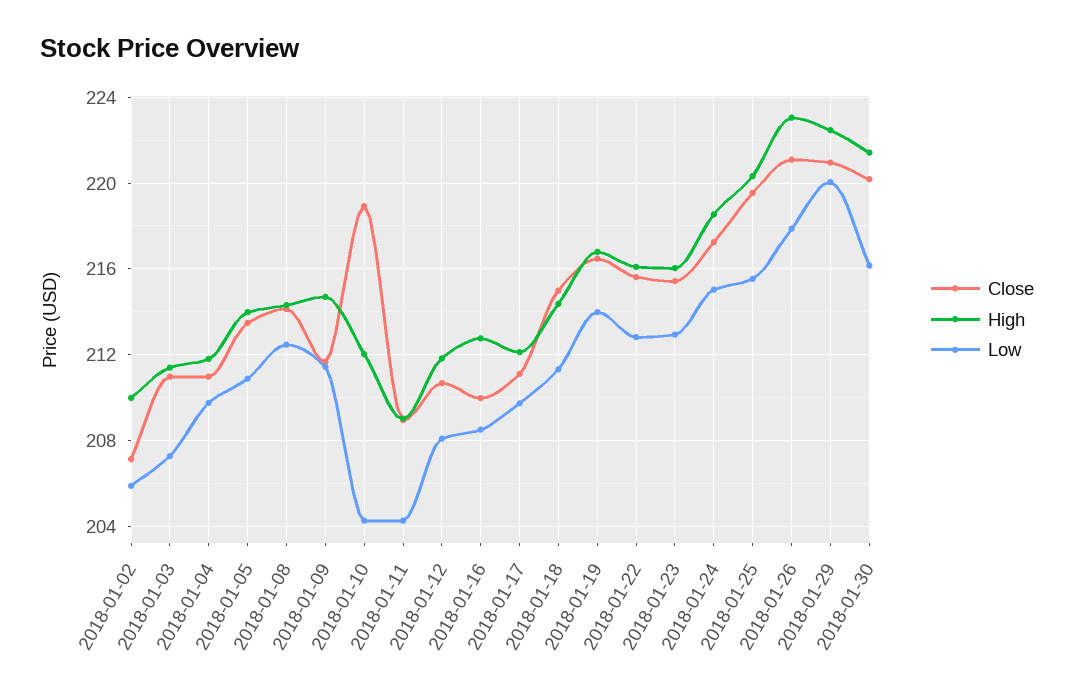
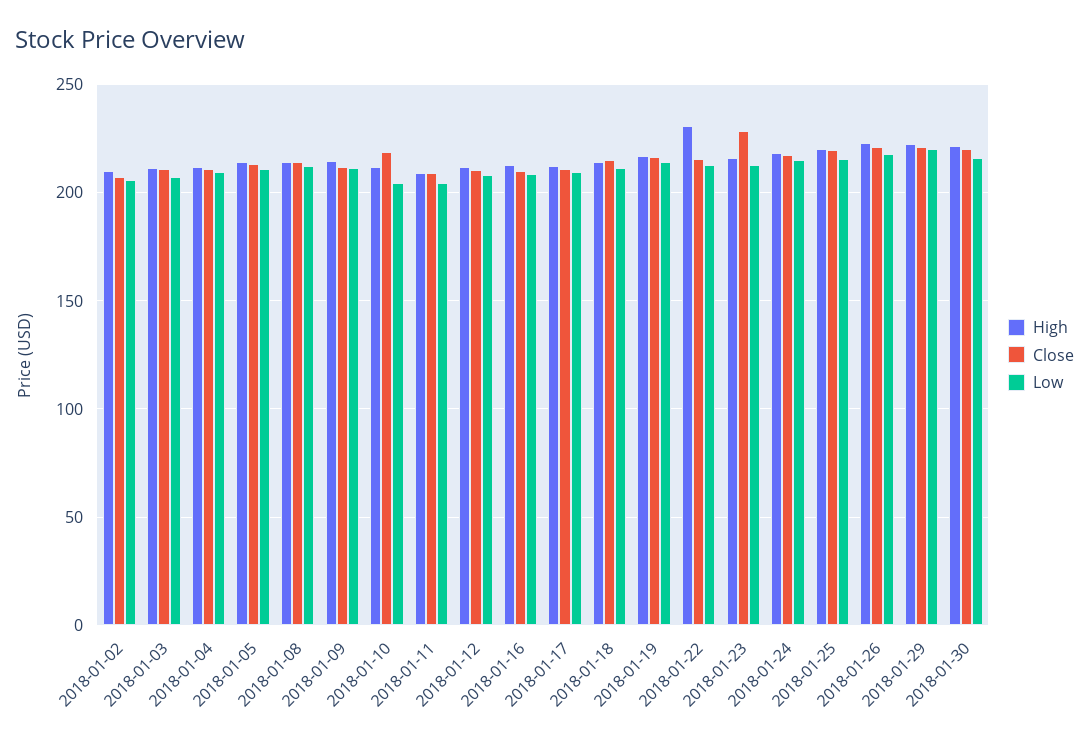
High, 2018-01-22: 216 -> 230
Close, 2018-01-23: 215.5 -> 230

